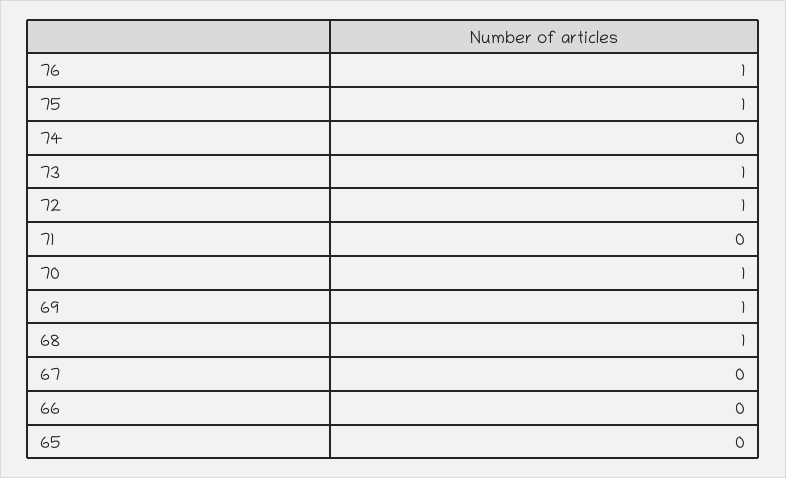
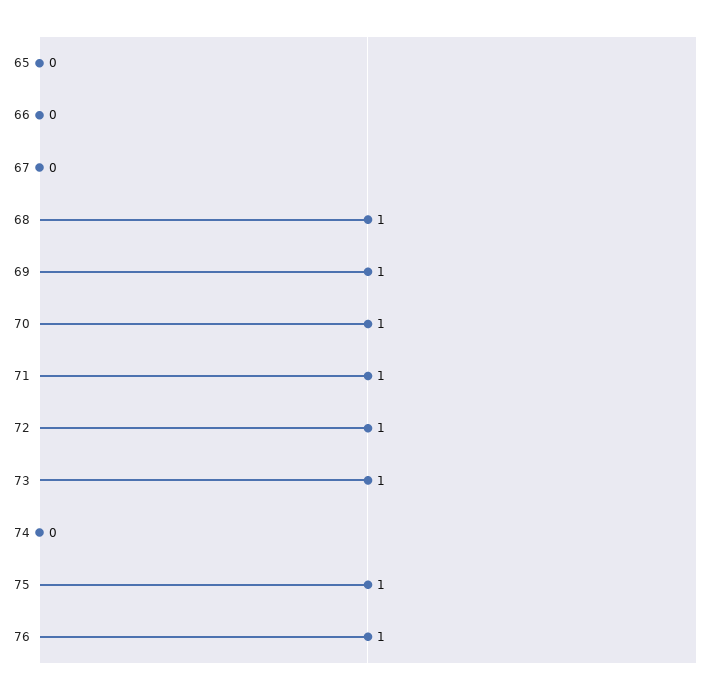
71: 0 -> 1

